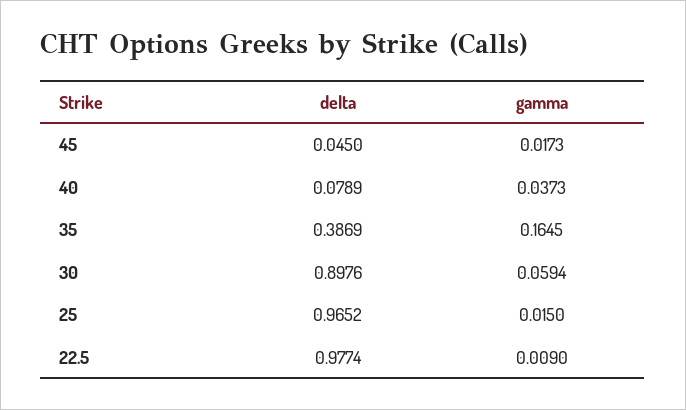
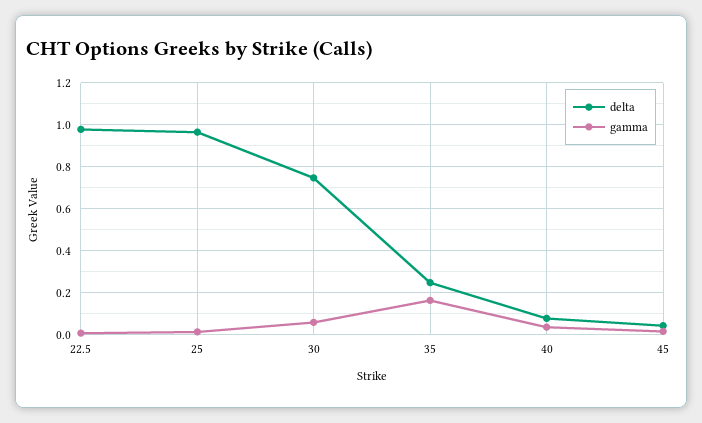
delta, 35: 0.3869 -> 0.25
delta, 30: 0.8976 -> 0.75

